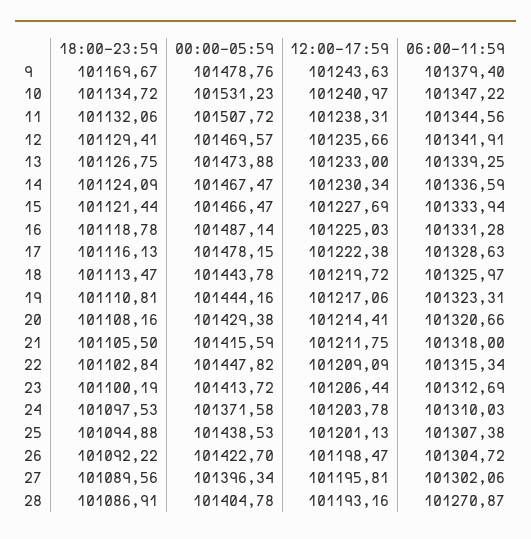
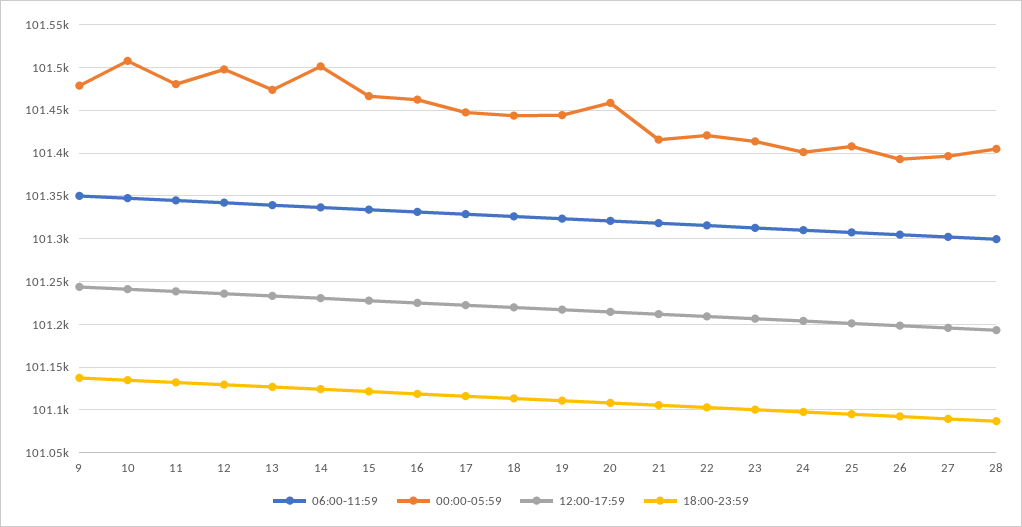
18:00-23:59, 9: 101169.67 -> 101140
06:00-11:59, 9: 101379.4 -> 101350
00:00-05:59, 10: 101531.23 -> 101510
00:00-05:59, 11: 101507.72 -> 101480
00:00-05:59, 12: 101469.57 -> 101500
00:00-05:59, 14: 101467.47 -> 101500
00:00-05:59, 16: 101487.14 -> 101460
00:00-05:59, 17: 101478.15 -> 101450
00:00-05:59, 20: 101429.38 -> 101460
00:00-05:59, 22: 101447.82 -> 101420
00:00-05:59, 24: 101371.58 -> 101400
00:00-05:59, 25: 101438.53 -> 101410
00:00-05:59, 26: 101422.7 -> 101390
06:00-11:59, 28: 101270.87 -> 101300

